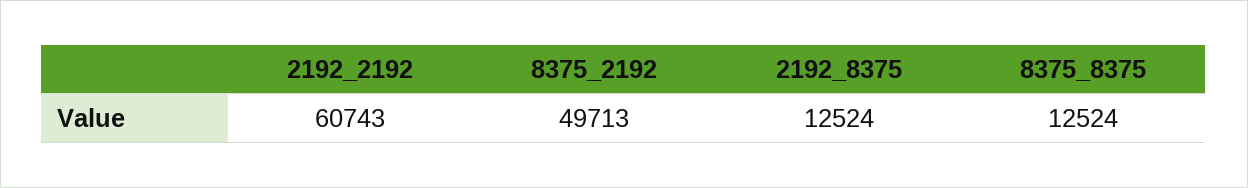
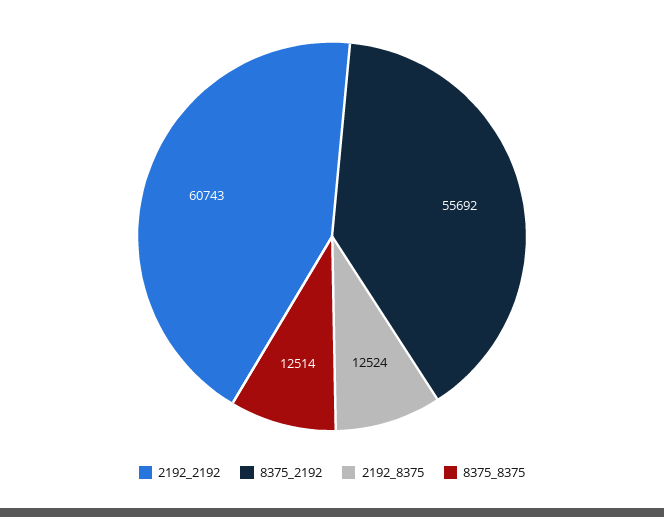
8375_2192: 49713 -> 55692
8375_8375: 12524 -> 12514

